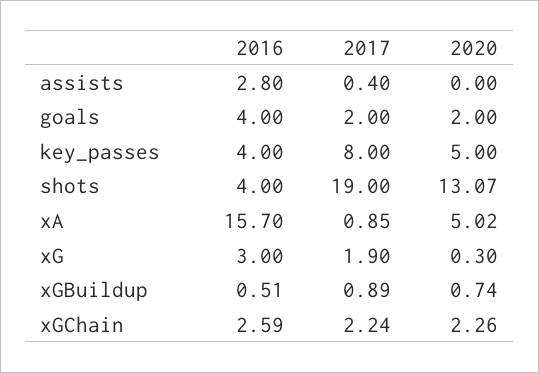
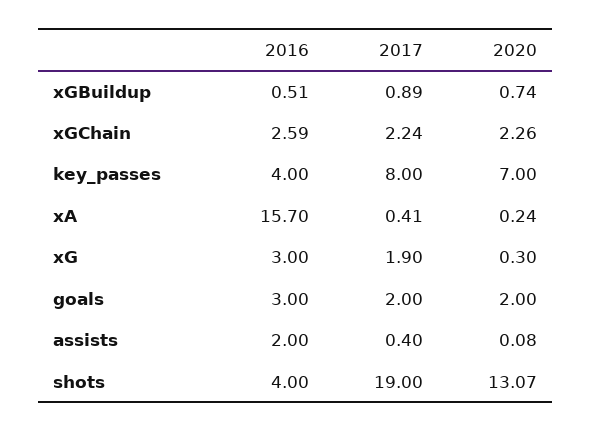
2016, assists: 2.8 -> 2
2020, assists: 0 -> 0.08
2016, goals: 4 -> 3
2020, key_passes: 5 -> 7
2017, xA: 0.85 -> 0.41
2020, xA: 5.02 -> 0.24

